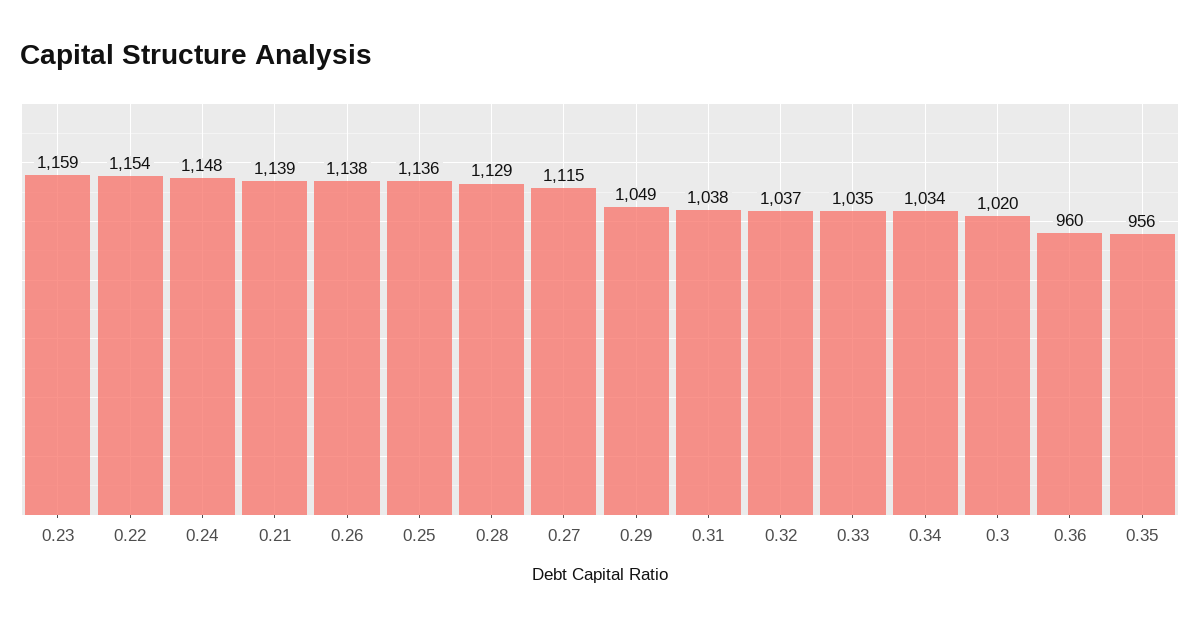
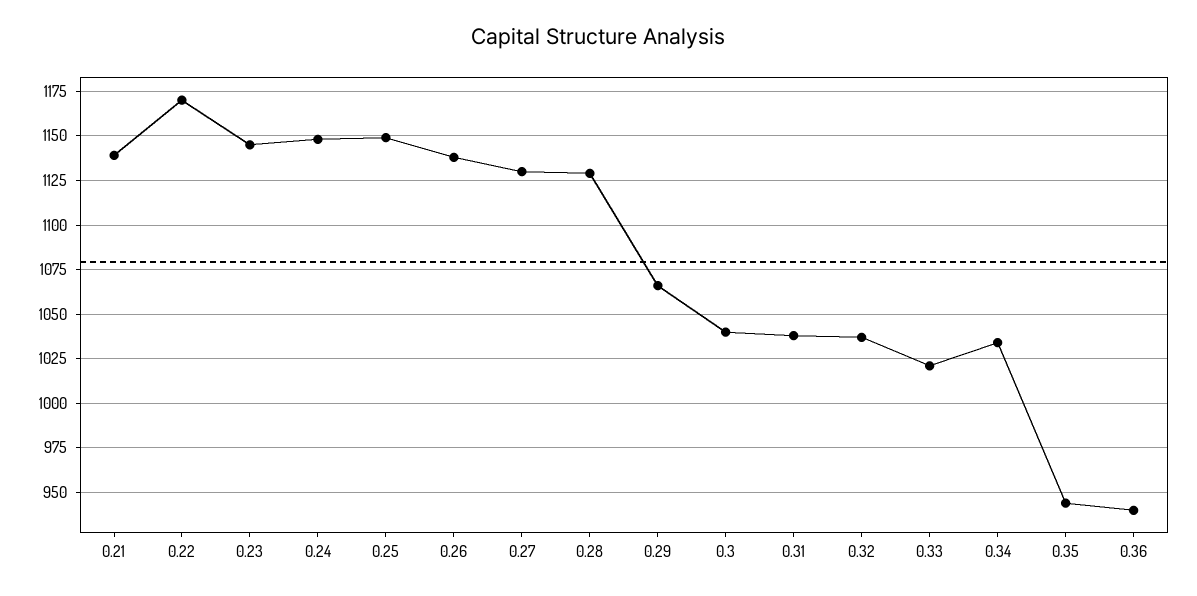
0.23: 1159 -> 1145
0.22: 1154 -> 1170
0.25: 1136 -> 1150
0.27: 1115 -> 1130
0.29: 1049 -> 1065
0.33: 1035 -> 1020
0.3: 1020 -> 1040
0.36: 960 -> 940
0.35: 956 -> 945

